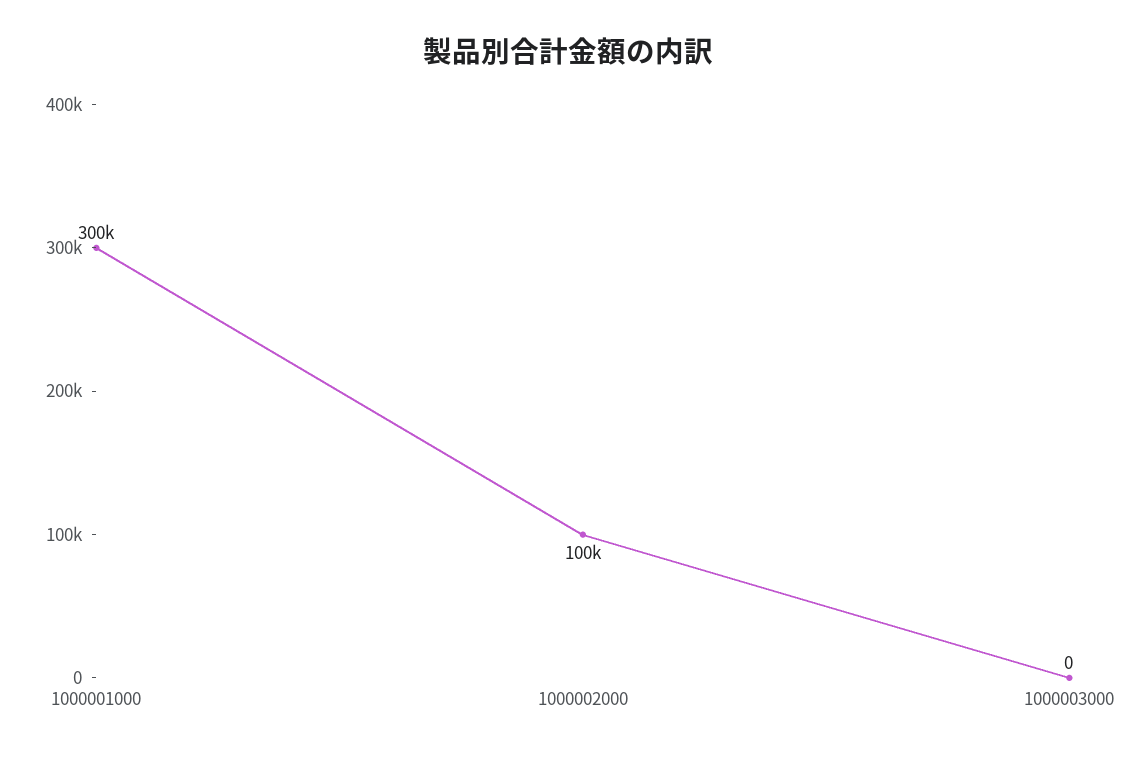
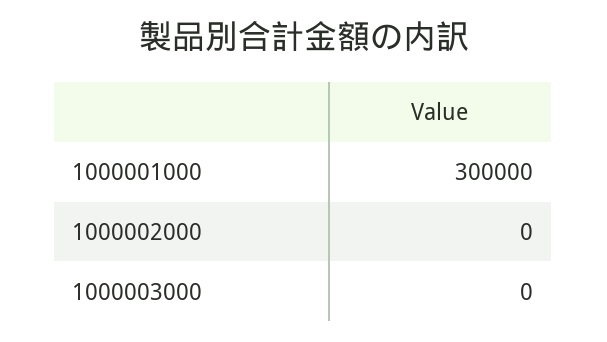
1000002000: 100000 -> 0

